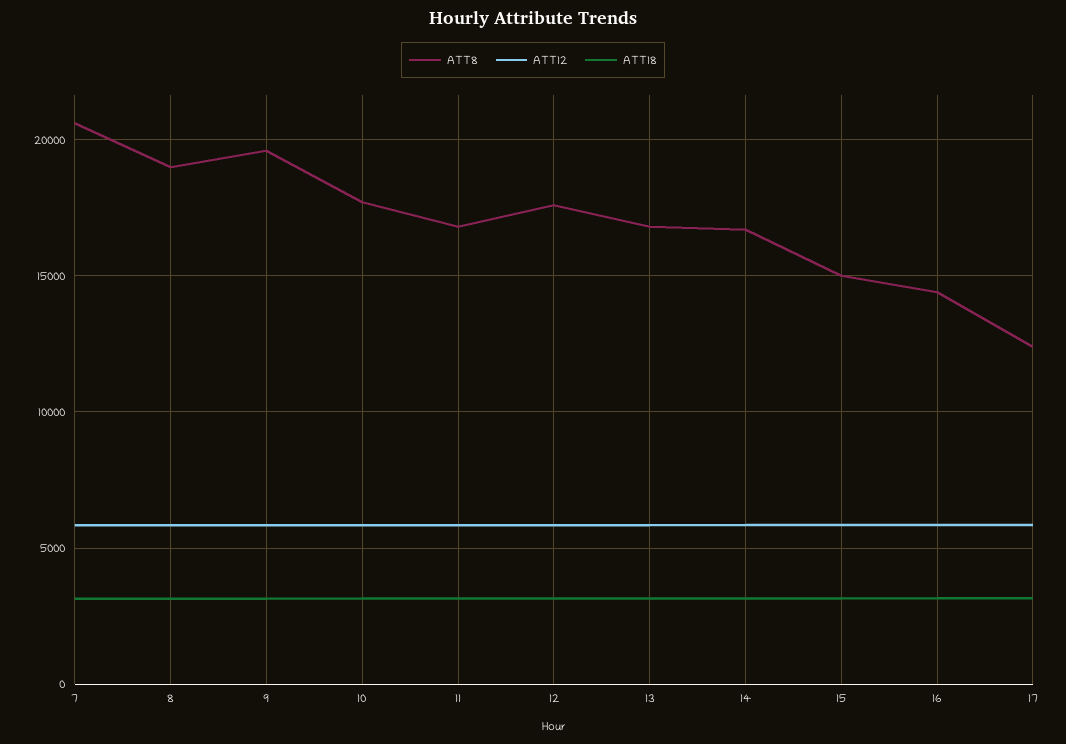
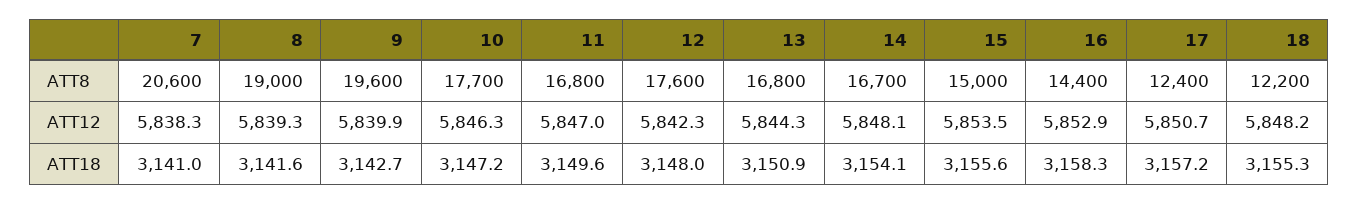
ATT8, 18: none -> 12200
ATT12, 18: none -> 5848.2
ATT18, 18: none -> 3155.3

